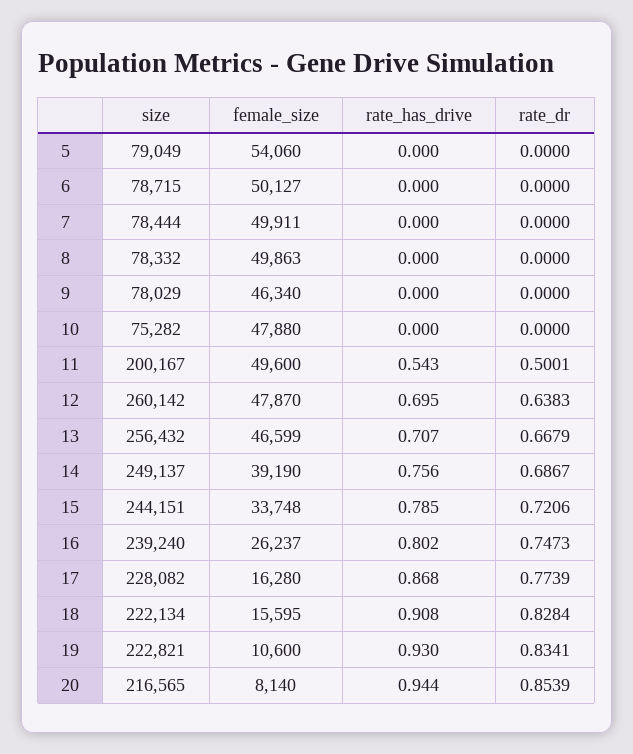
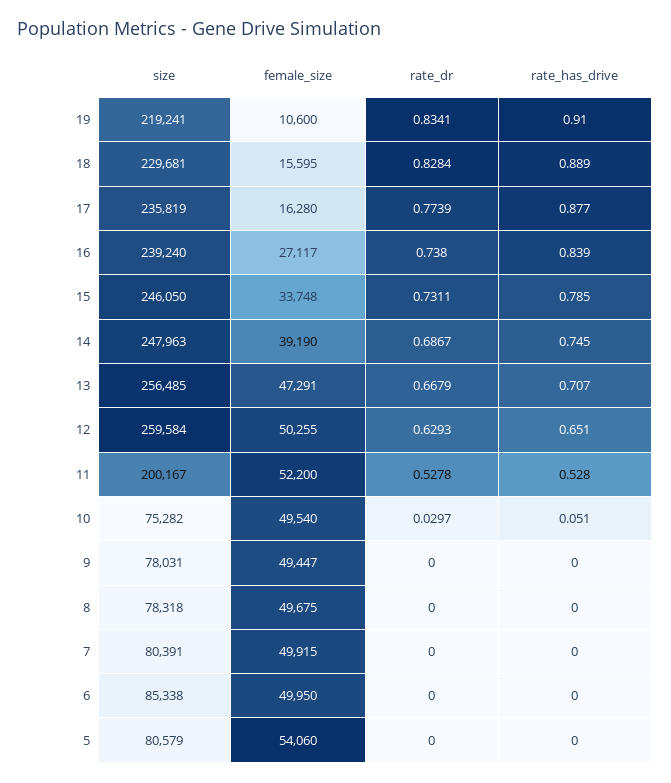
size, 5: 79049 -> 80579
size, 6: 78715 -> 85338
female_size, 6: 50127 -> 49950
size, 7: 78444 -> 80391
female_size, 7: 49911 -> 49915
size, 8: 78332 -> 78318
female_size, 8: 49863 -> 49675
size, 9: 78029 -> 78031
female_size, 9: 46340 -> 49447
female_size, 10: 47880 -> 49540
rate_has_drive, 10: 0 -> 0.051
rate_dr, 10: 0 -> 0.0297
female_size, 11: 49600 -> 52200
rate_has_drive, 11: 0.543 -> 0.528
rate_dr, 11: 0.5001 -> 0.5278
size, 12: 260142 -> 259584
female_size, 12: 47870 -> 50255
rate_has_drive, 12: 0.695 -> 0.651
rate_dr, 12: 0.6383 -> 0.6293
size, 13: 256432 -> 256485
female_size, 13: 46599 -> 47291
size, 14: 249137 -> 247963
rate_has_drive, 14: 0.756 -> 0.745
size, 15: 244151 -> 246050
rate_dr, 15: 0.7206 -> 0.7311
female_size, 16: 26237 -> 27117
rate_has_drive, 16: 0.802 -> 0.839
rate_dr, 16: 0.7473 -> 0.738
size, 17: 228082 -> 235819
rate_has_drive, 17: 0.868 -> 0.877
size, 18: 222134 -> 229681
rate_has_drive, 18: 0.908 -> 0.889
size, 19: 222821 -> 219241
rate_has_drive, 19: 0.93 -> 0.91
size, 20: 216565 -> none
female_size, 20: 8140 -> none
rate_has_drive, 20: 0.944 -> none
rate_dr, 20: 0.8539 -> none

